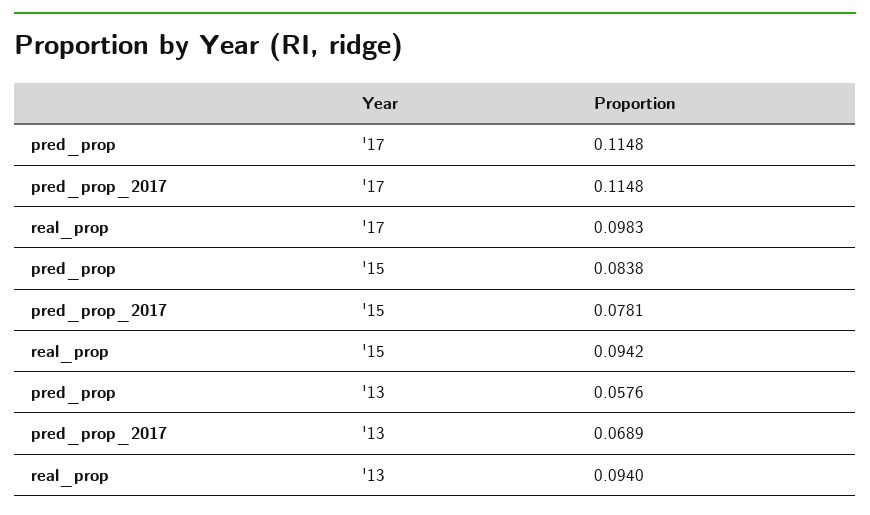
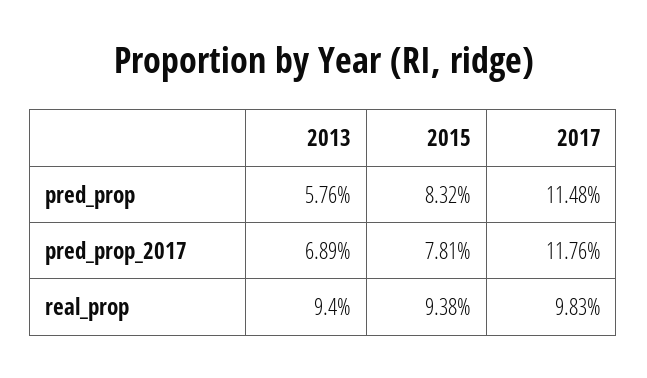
pred_prop_2017, '17: 0.1148 -> 0.1176
pred_prop, '15: 0.0838 -> 0.0832
real_prop, '15: 0.0942 -> 0.0938

